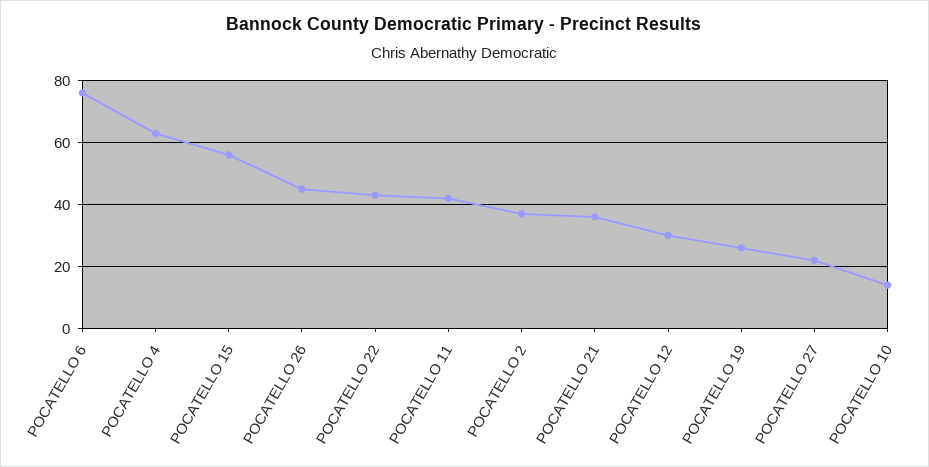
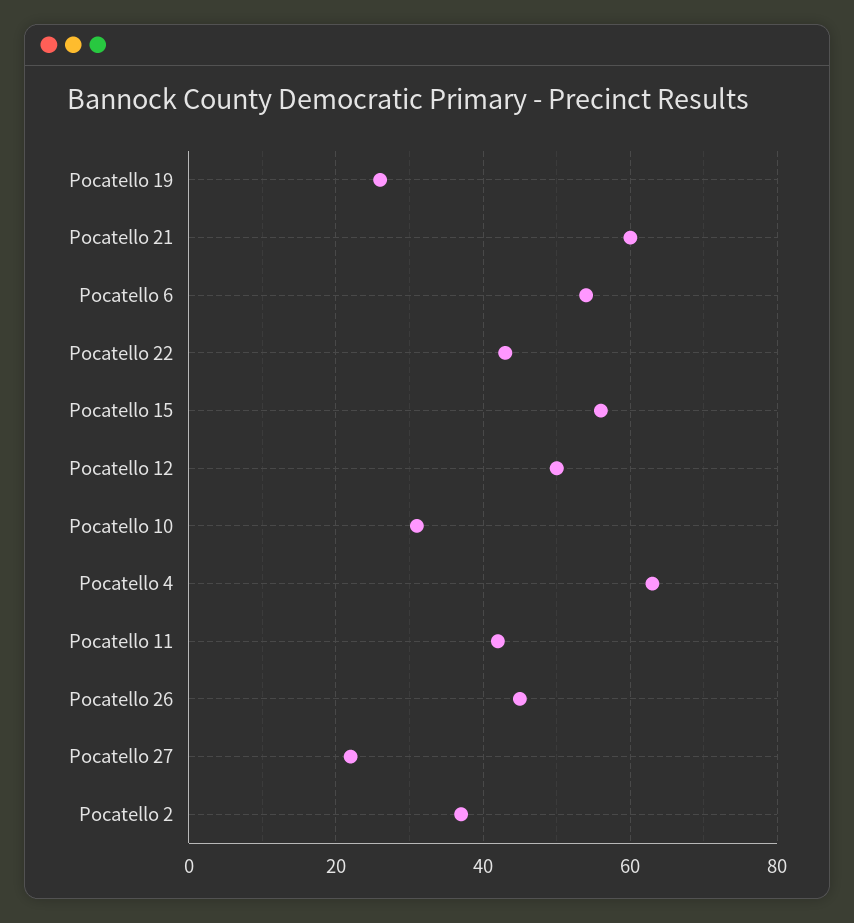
POCATELLO 6: 75 -> 55
POCATELLO 21: 35 -> 60
POCATELLO 12: 30 -> 50
POCATELLO 10: 15 -> 30

